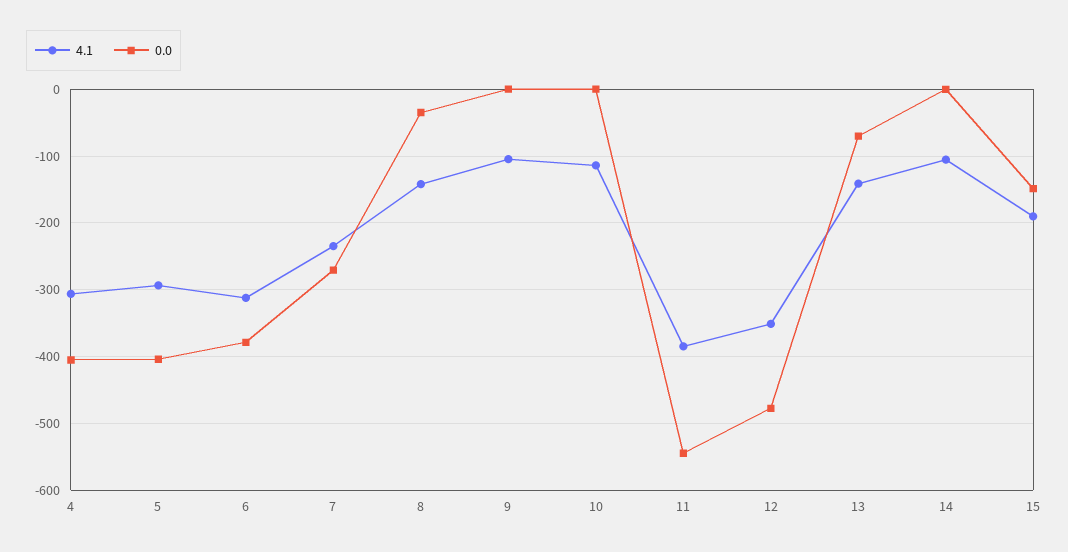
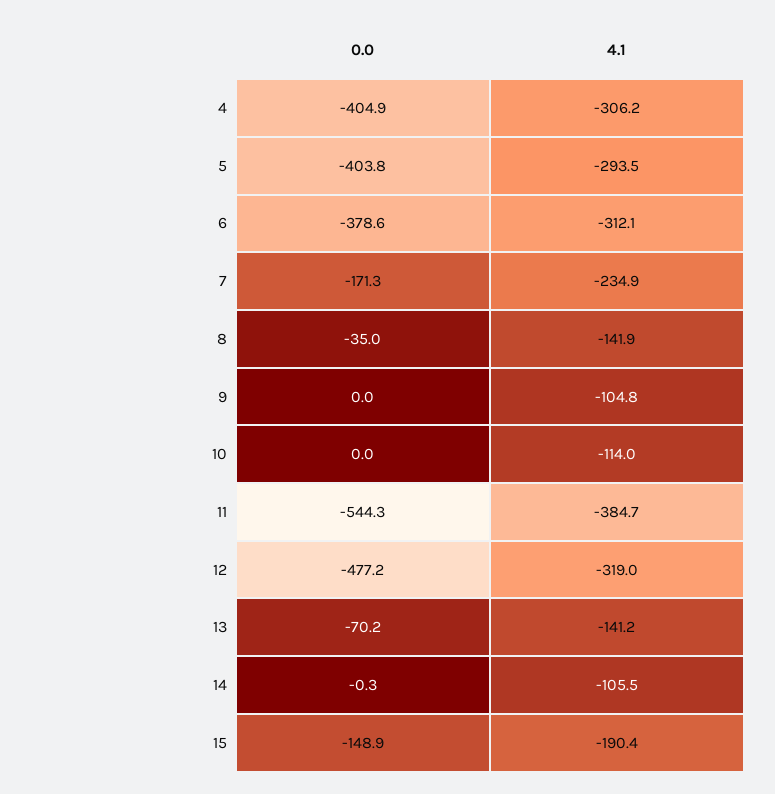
0.0, 7: -270 -> -171.3
4.1, 12: -350 -> -319

